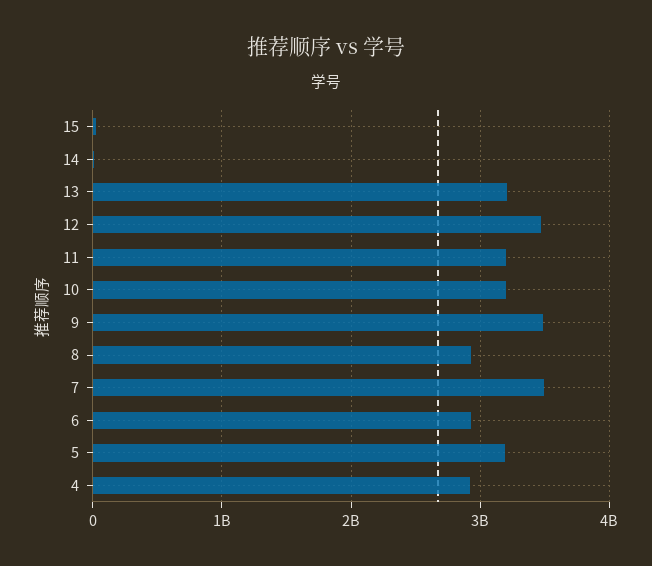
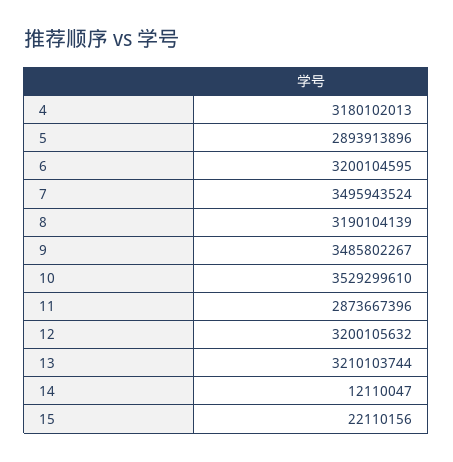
12: 3500000000 -> 3200105632
11: 3200000000 -> 2873667396
10: 3200000000 -> 3529299610
8: 2900000000 -> 3190104139
6: 2900000000 -> 3200104595
5: 3200000000 -> 2893913896
4: 2900000000 -> 3180102013

